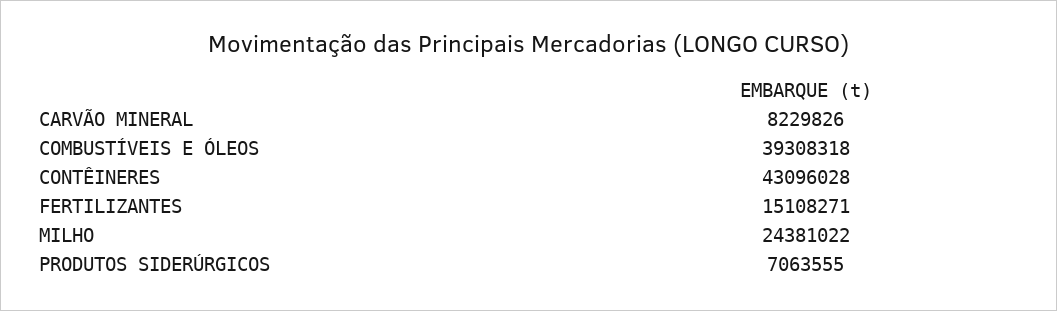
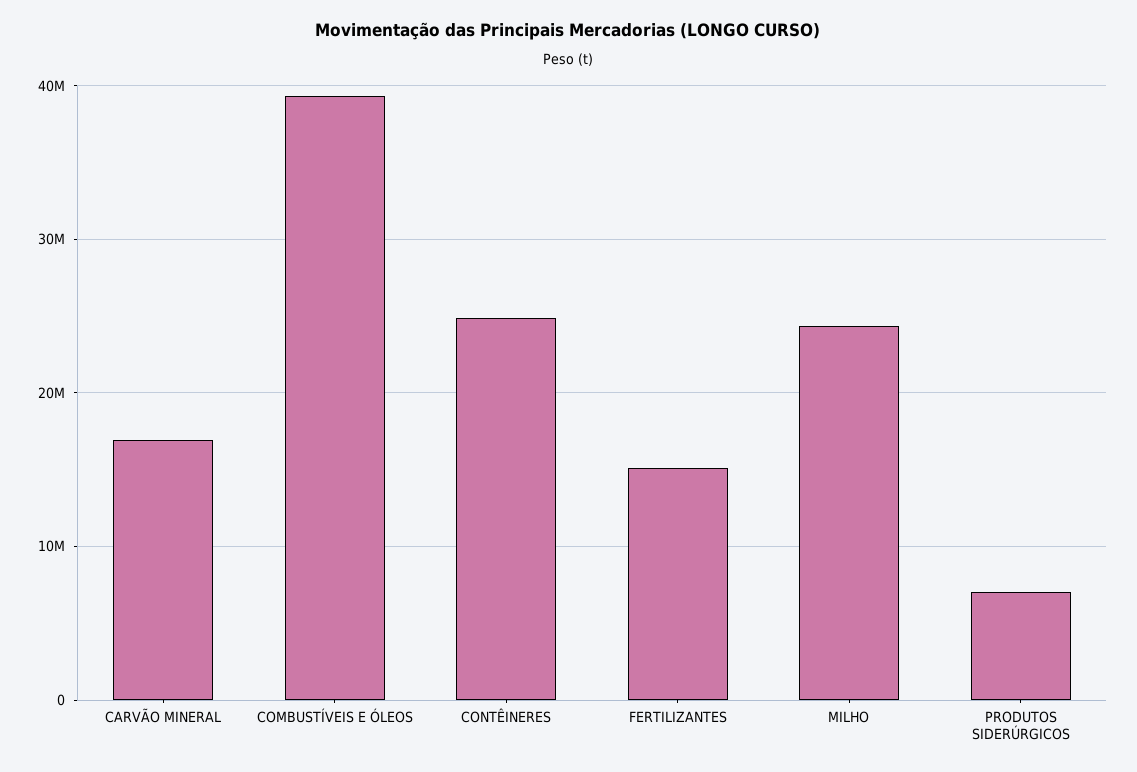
CARVÃO MINERAL: 8229826 -> 17000000
CONTÊINERES: 43096028 -> 25000000

